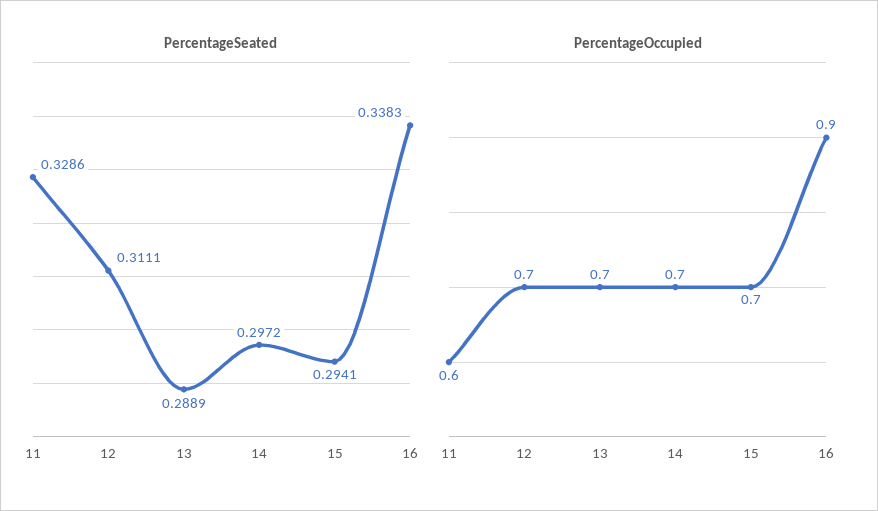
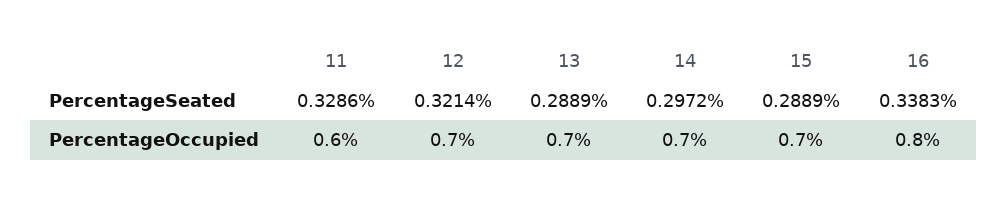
PercentageSeated, 12: 0.3111 -> 0.3214
PercentageSeated, 15: 0.2941 -> 0.2889
PercentageOccupied, 16: 0.9 -> 0.8

